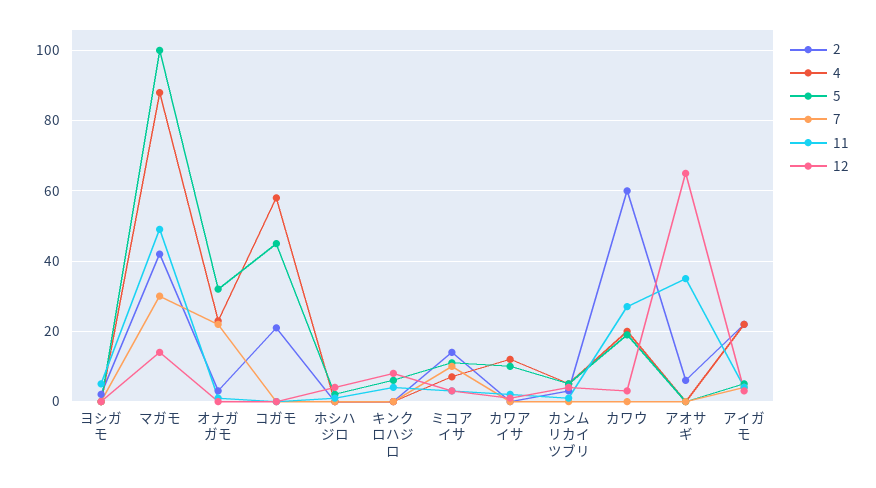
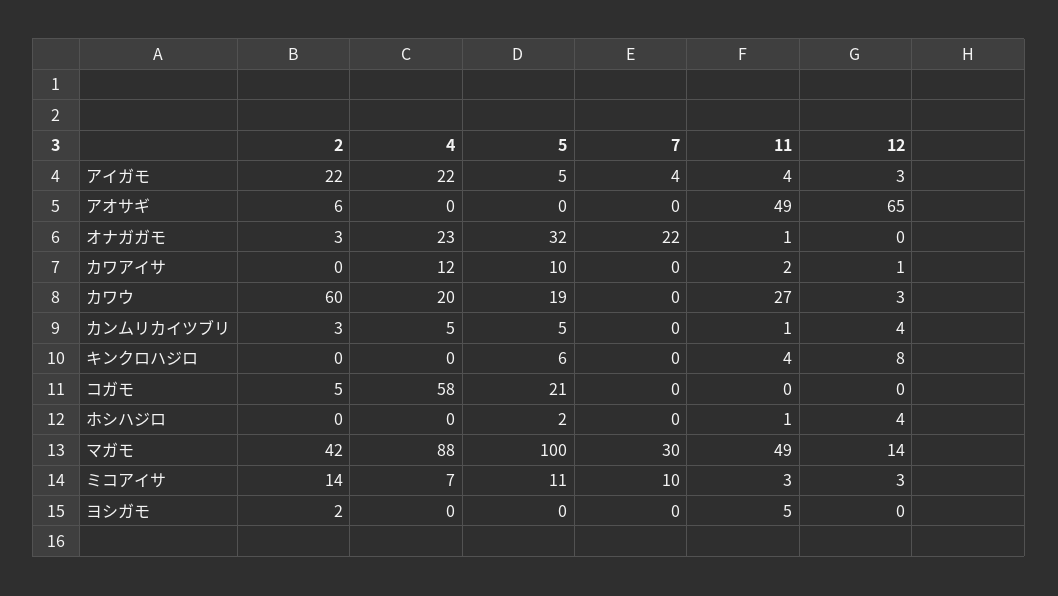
2, コガモ: 20 -> 5
5, コガモ: 45 -> 21
11, アオサギ: 35 -> 49

